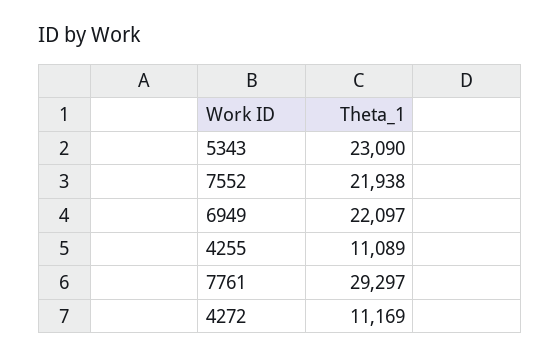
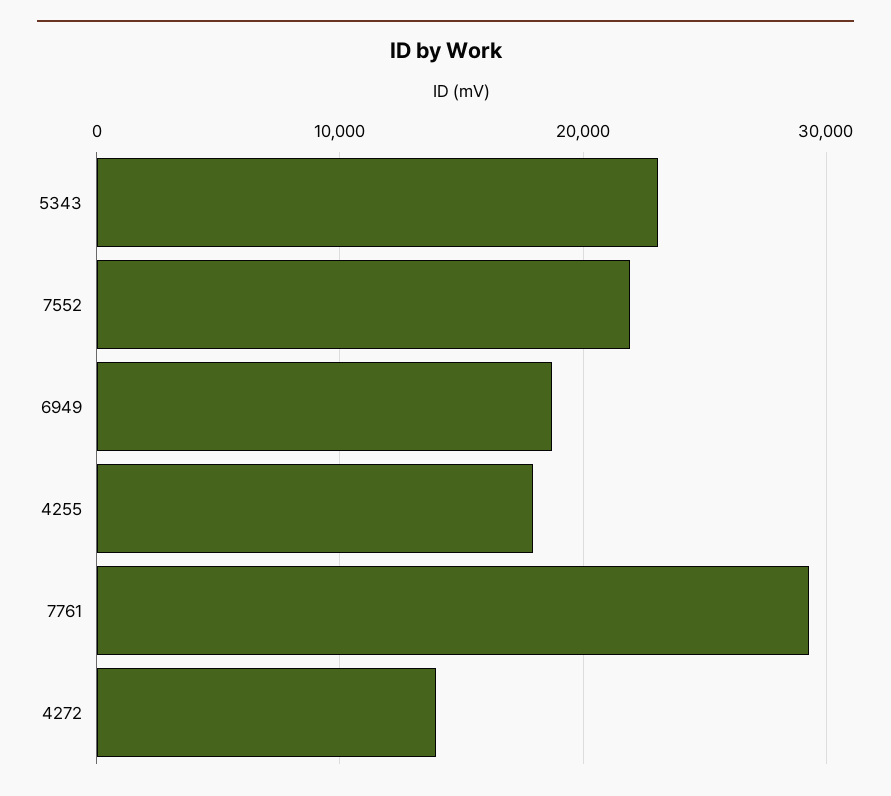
6949: 22097 -> 19000
4255: 11089 -> 18000
4272: 11169 -> 14000

